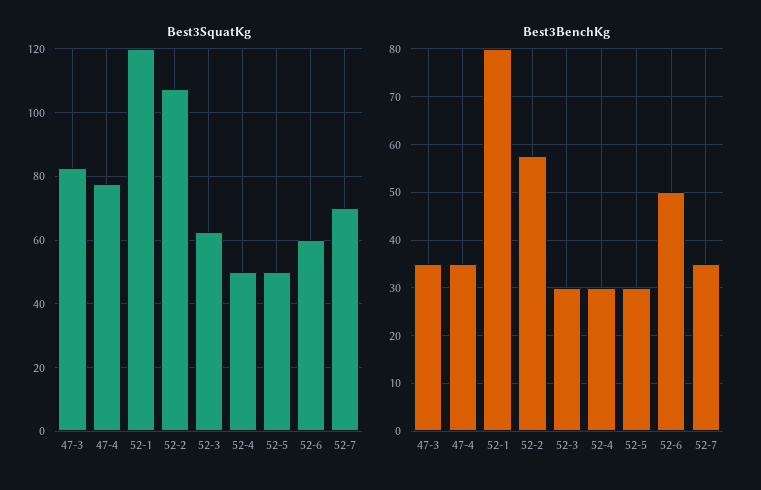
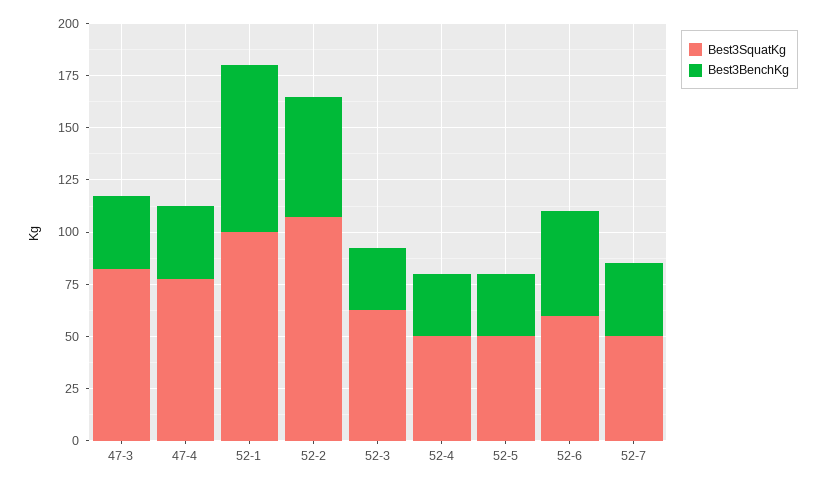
Best3SquatKg, 52-1: 120 -> 100
Best3SquatKg, 52-7: 70 -> 50

